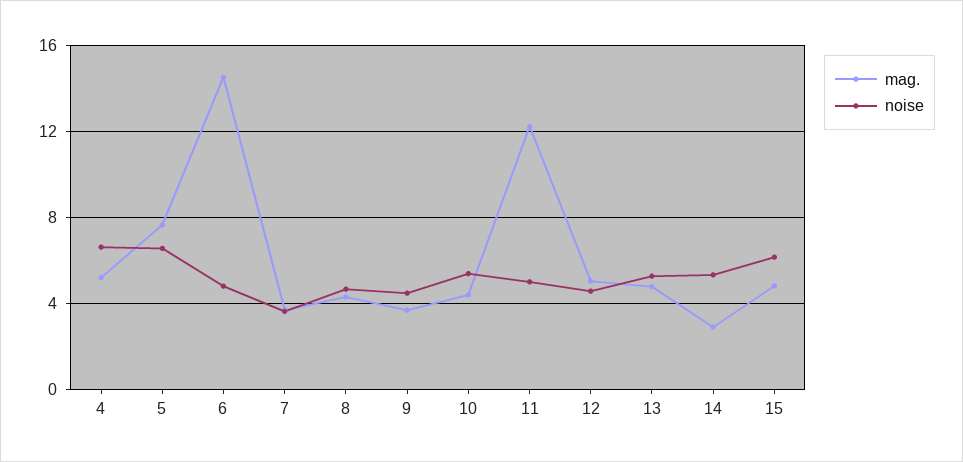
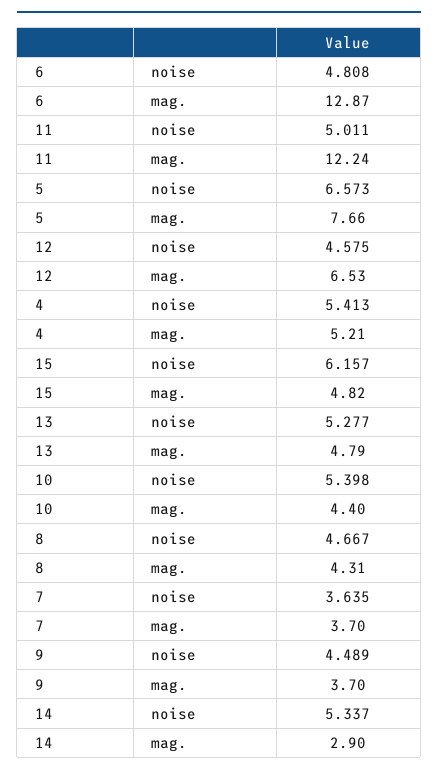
noise, 4: 6.5 -> 5.413
mag., 6: 14.5 -> 12.87
mag., 12: 5 -> 6.53

